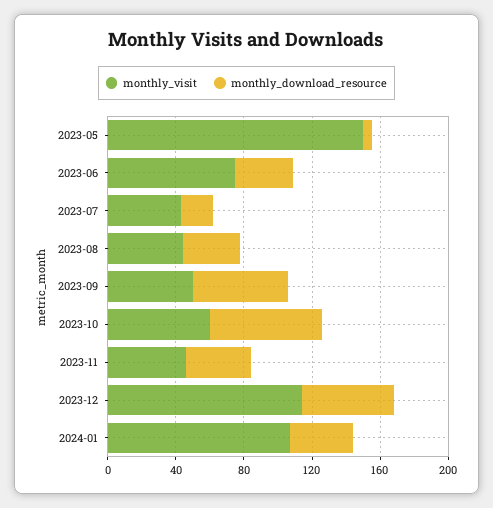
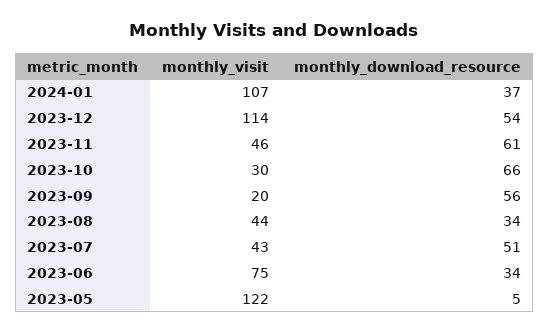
monthly_visit, 2023-05: 150 -> 122
monthly_download_resource, 2023-07: 20 -> 51
monthly_visit, 2023-09: 50 -> 20
monthly_visit, 2023-10: 60 -> 30
monthly_download_resource, 2023-11: 40 -> 61

